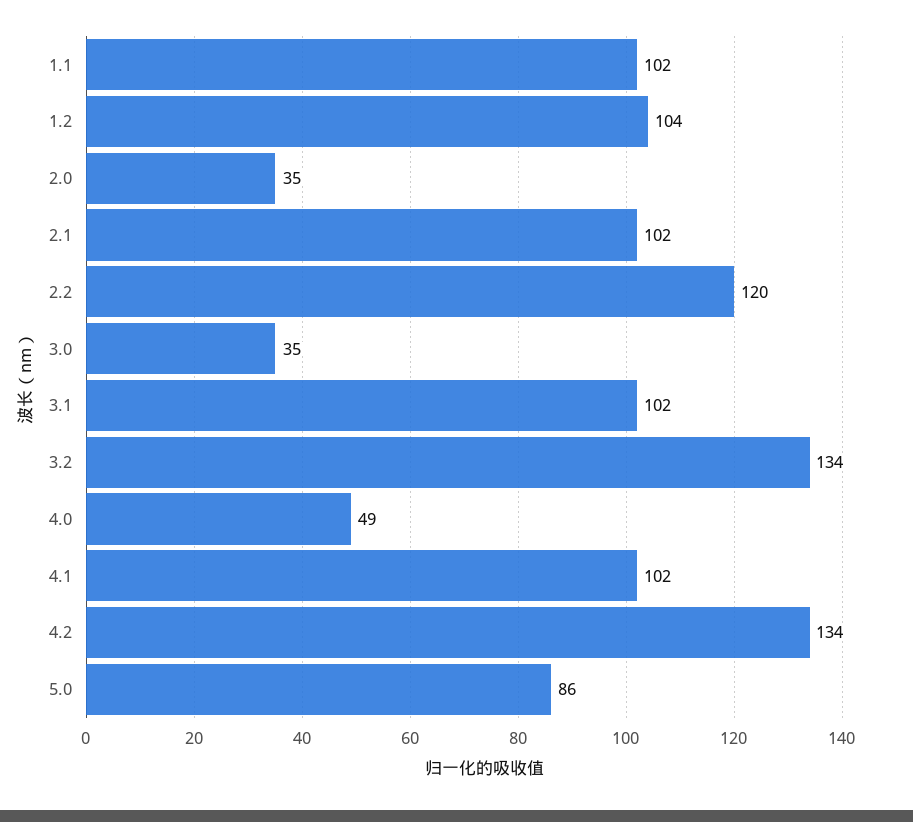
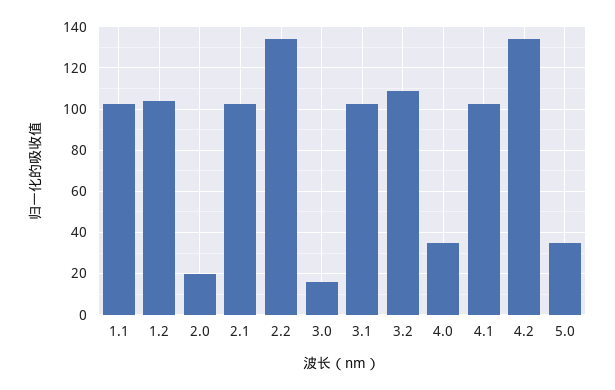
2.0: 35 -> 20
2.2: 120 -> 135
3.0: 35 -> 15
3.2: 134 -> 110
4.0: 49 -> 35
5.0: 86 -> 35

